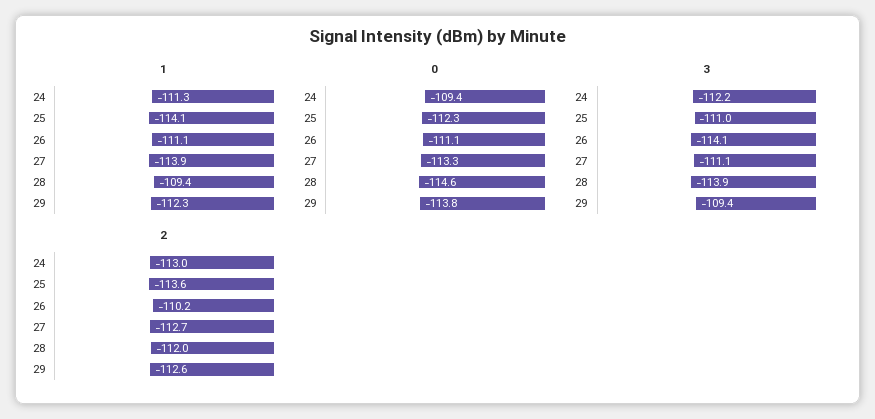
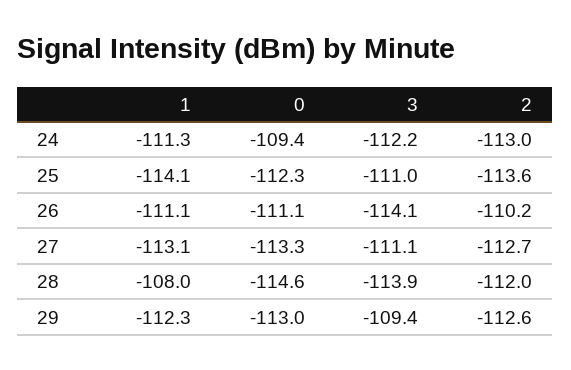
1, 27: -113.9 -> -113.1
1, 28: -109.4 -> -108
0, 29: -113.8 -> -113

